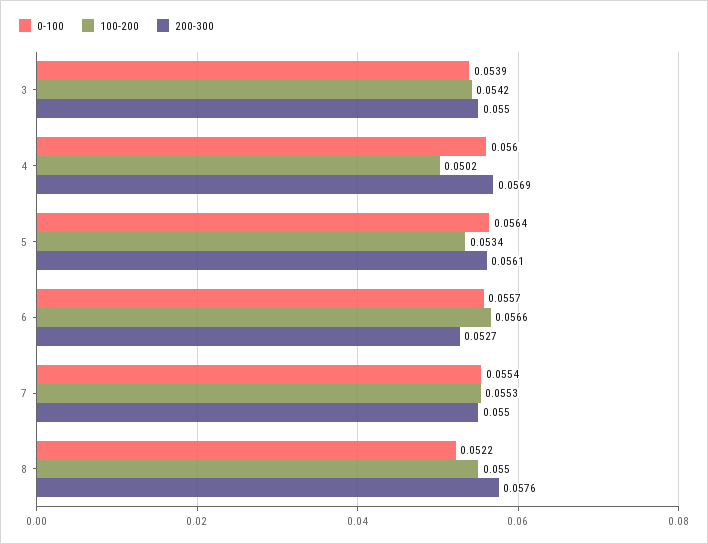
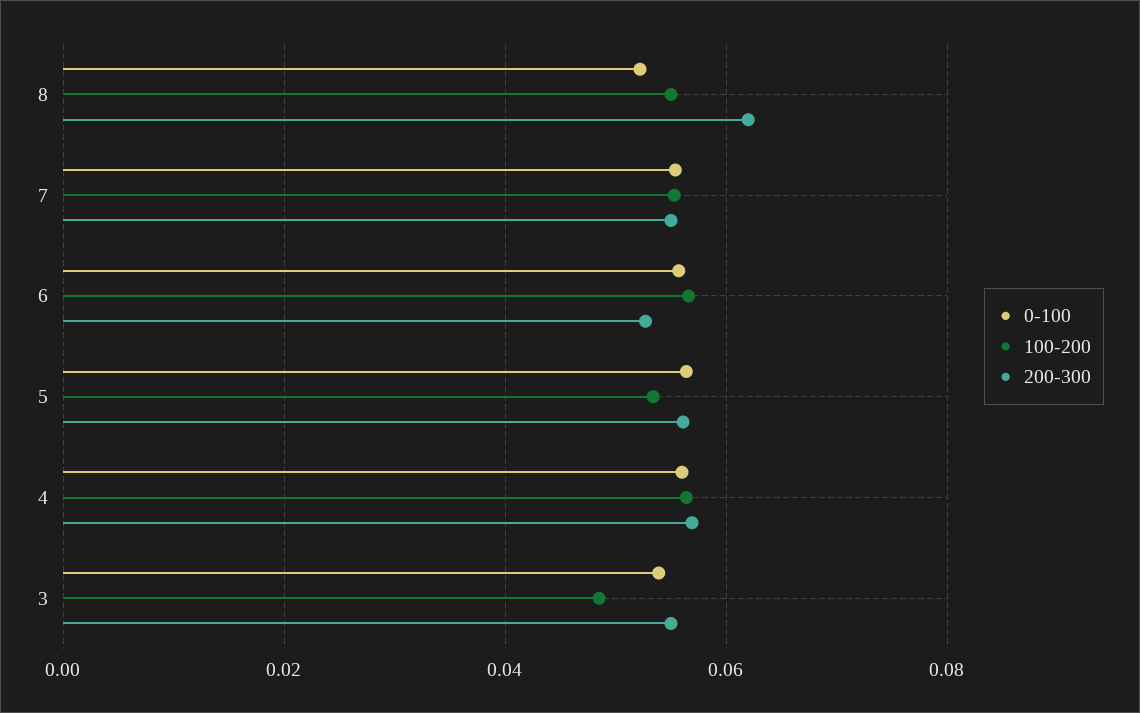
100-200, 3: 0.0542 -> 0.048
100-200, 4: 0.0502 -> 0.056
200-300, 8: 0.0576 -> 0.062

